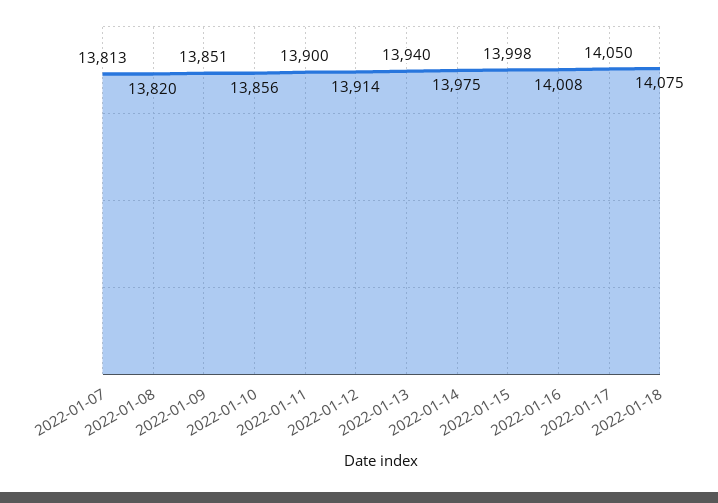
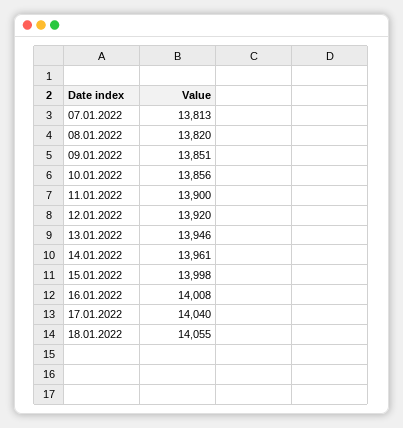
2022-01-12: 13914 -> 13920
2022-01-13: 13940 -> 13946
2022-01-14: 13975 -> 13961
2022-01-17: 14050 -> 14040
2022-01-18: 14075 -> 14055

